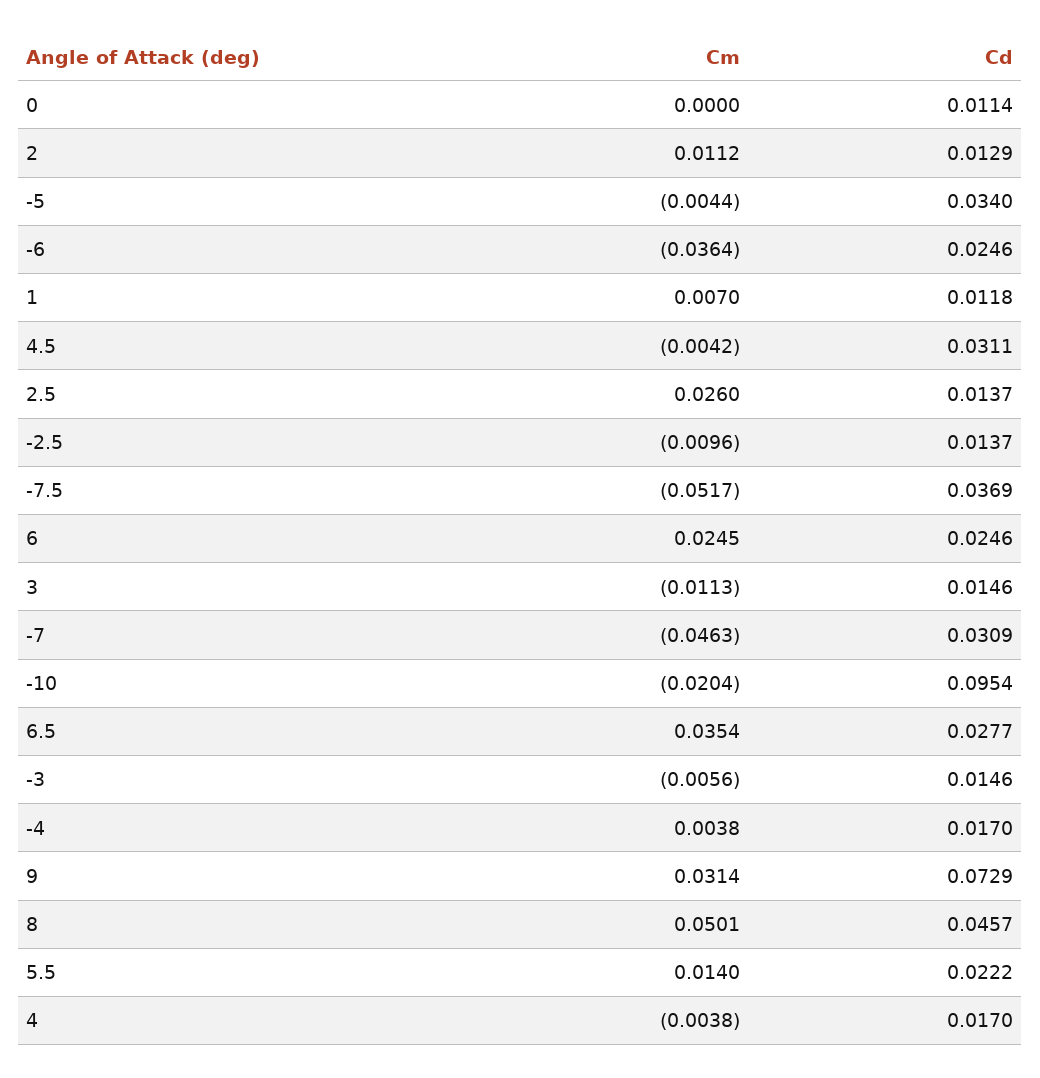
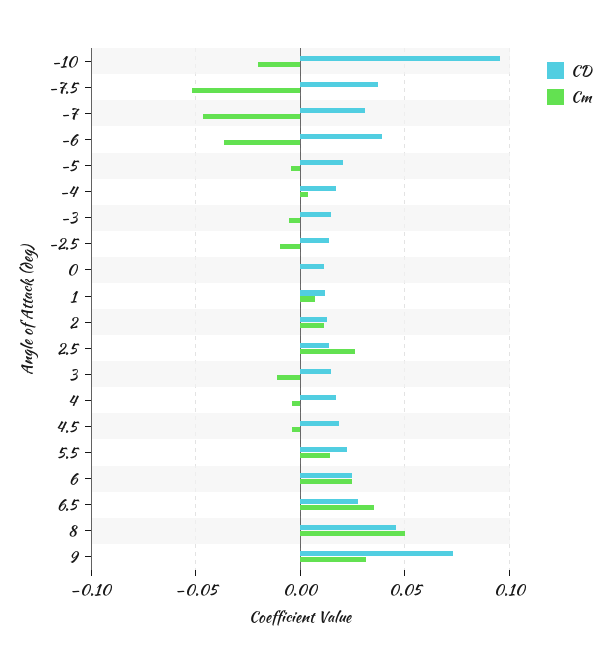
Cd, -5: 0.034 -> 0.02
Cd, -6: 0.0246 -> 0.04
Cd, 4.5: 0.0311 -> 0.02

